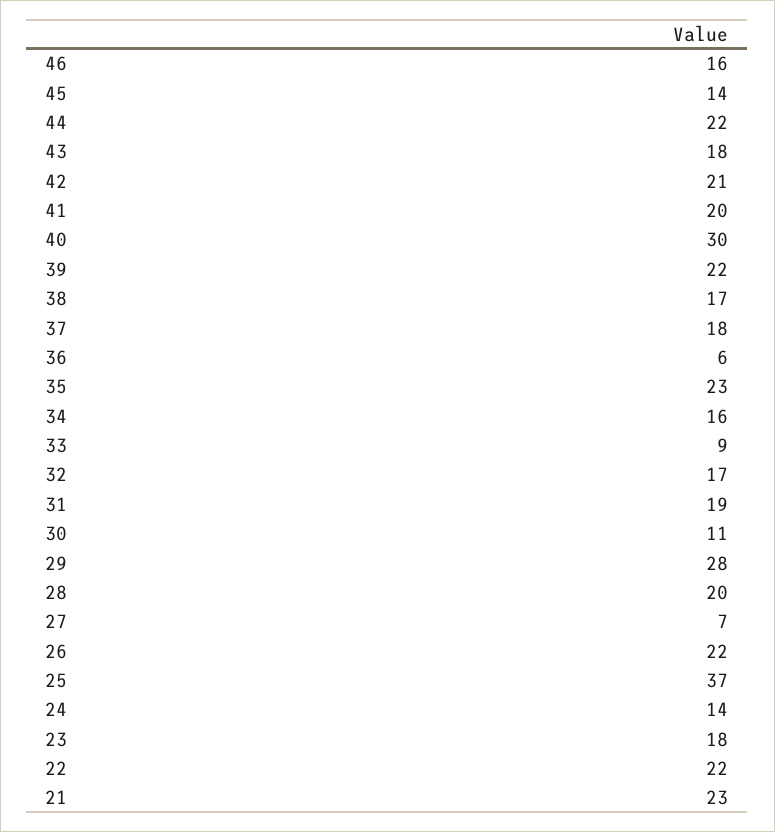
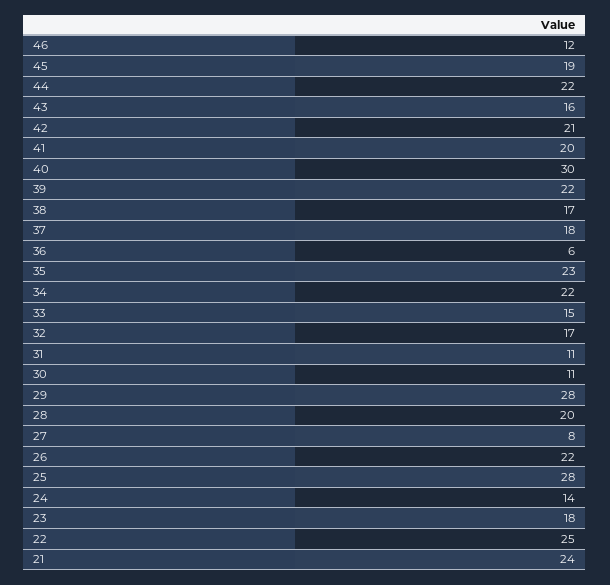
46: 16 -> 12
45: 14 -> 19
43: 18 -> 16
34: 16 -> 22
33: 9 -> 15
31: 19 -> 11
27: 7 -> 8
25: 37 -> 28
22: 22 -> 25
21: 23 -> 24

